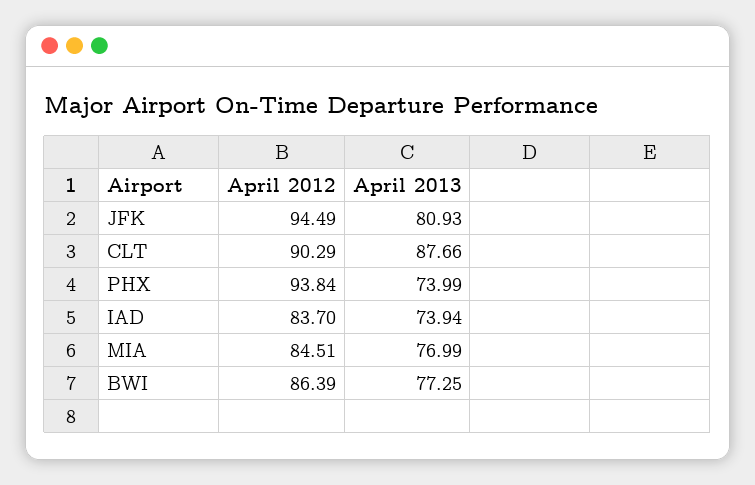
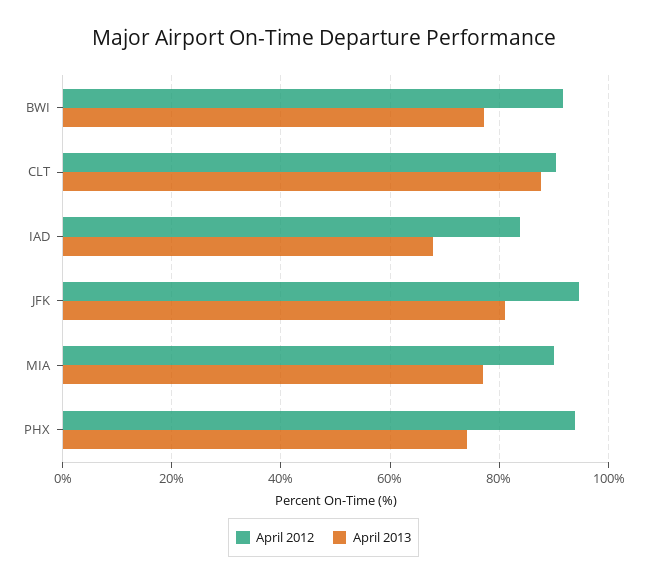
April 2013, IAD: 73.94 -> 68
April 2012, MIA: 84.51 -> 90
April 2012, BWI: 86.39 -> 92

